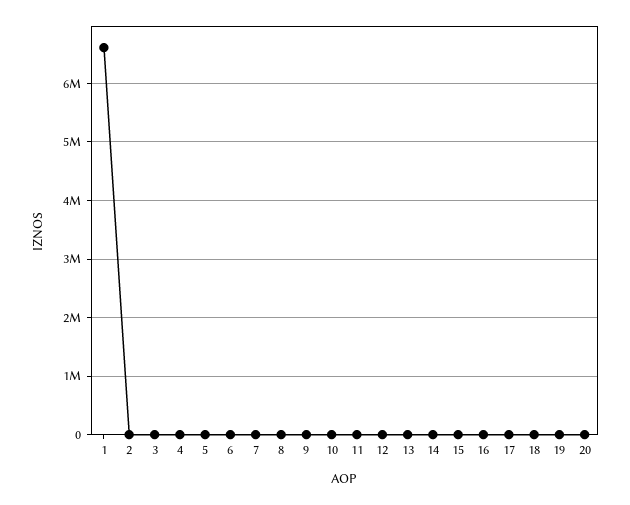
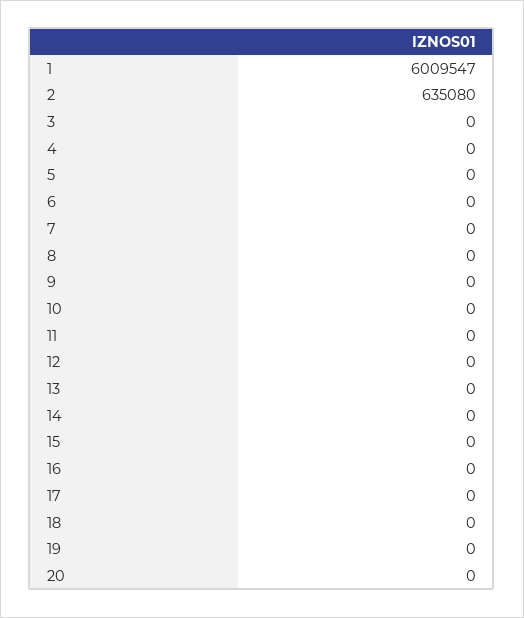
1: 6600000 -> 6009547
2: 0 -> 635080

